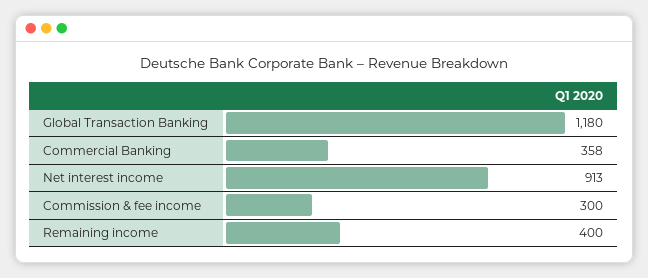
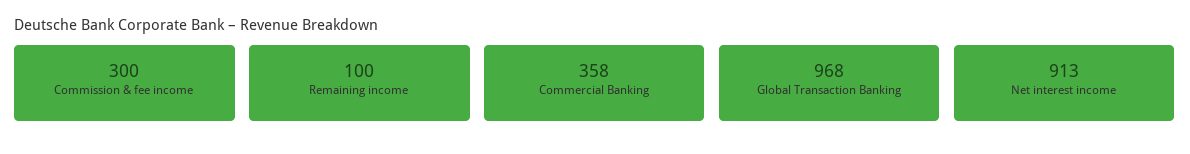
Global Transaction Banking: 1180 -> 968
Remaining income: 400 -> 100

